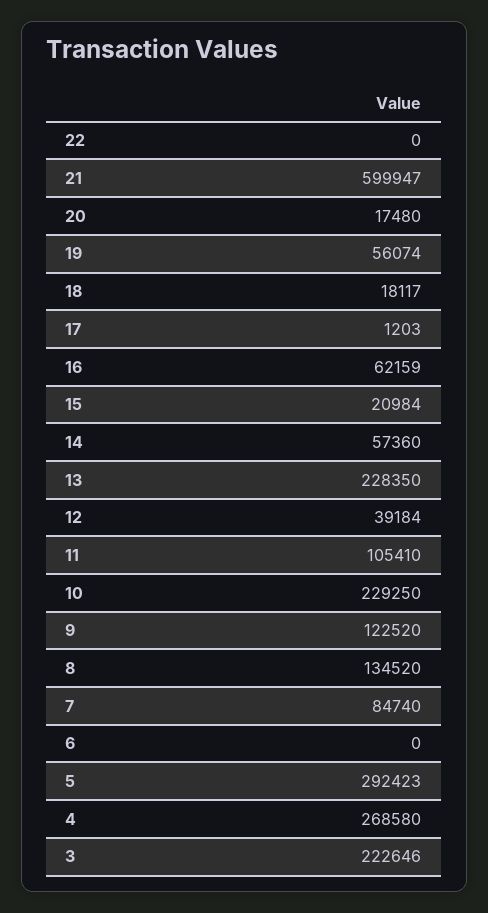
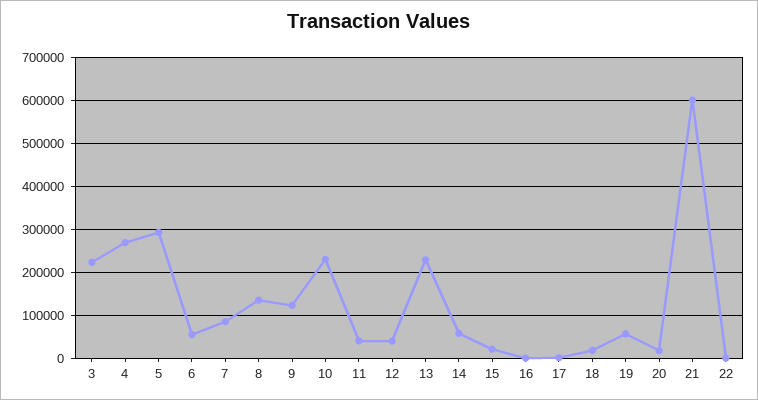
16: 62159 -> 0
11: 105410 -> 40000
6: 0 -> 60000

